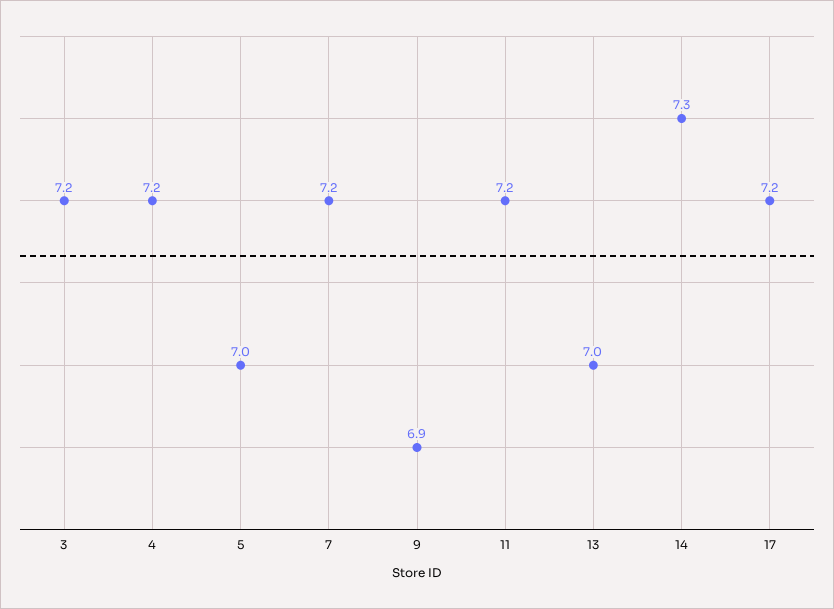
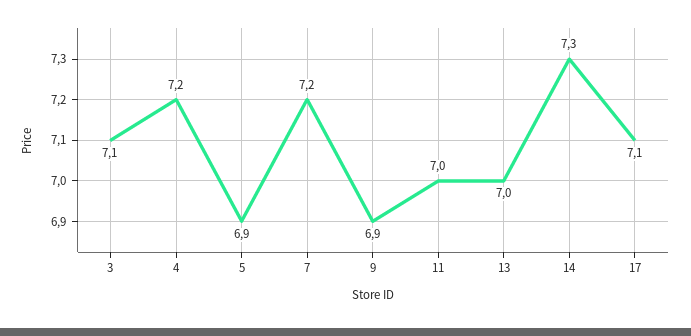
3: 7.2 -> 7.1
5: 7 -> 6.9
11: 7.2 -> 7
17: 7.2 -> 7.1

